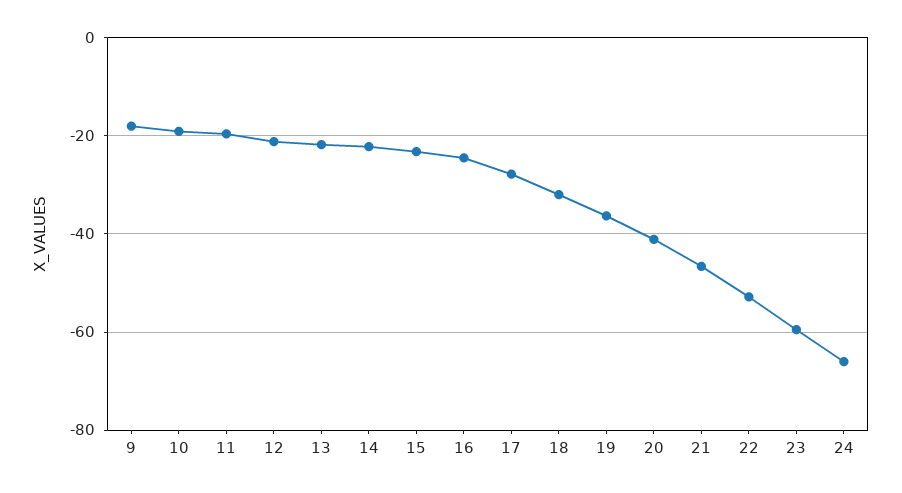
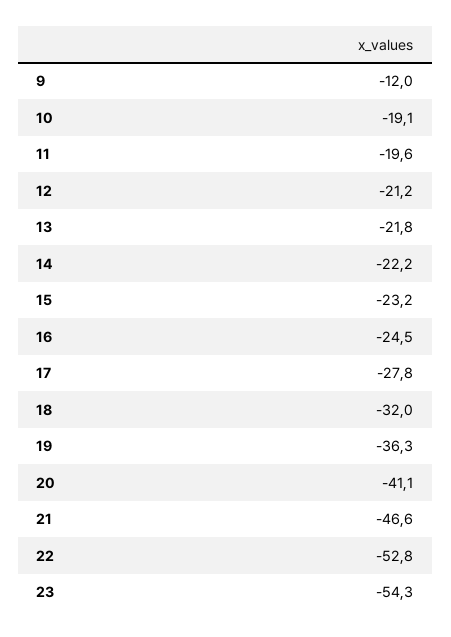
9: -18 -> -12
23: -60 -> -54.3
24: -66 -> none

